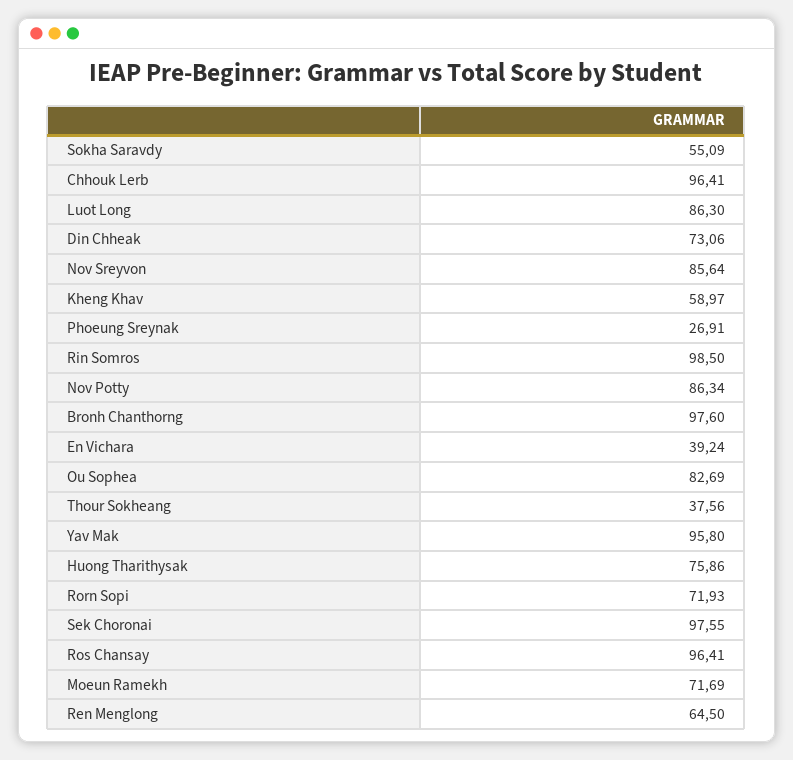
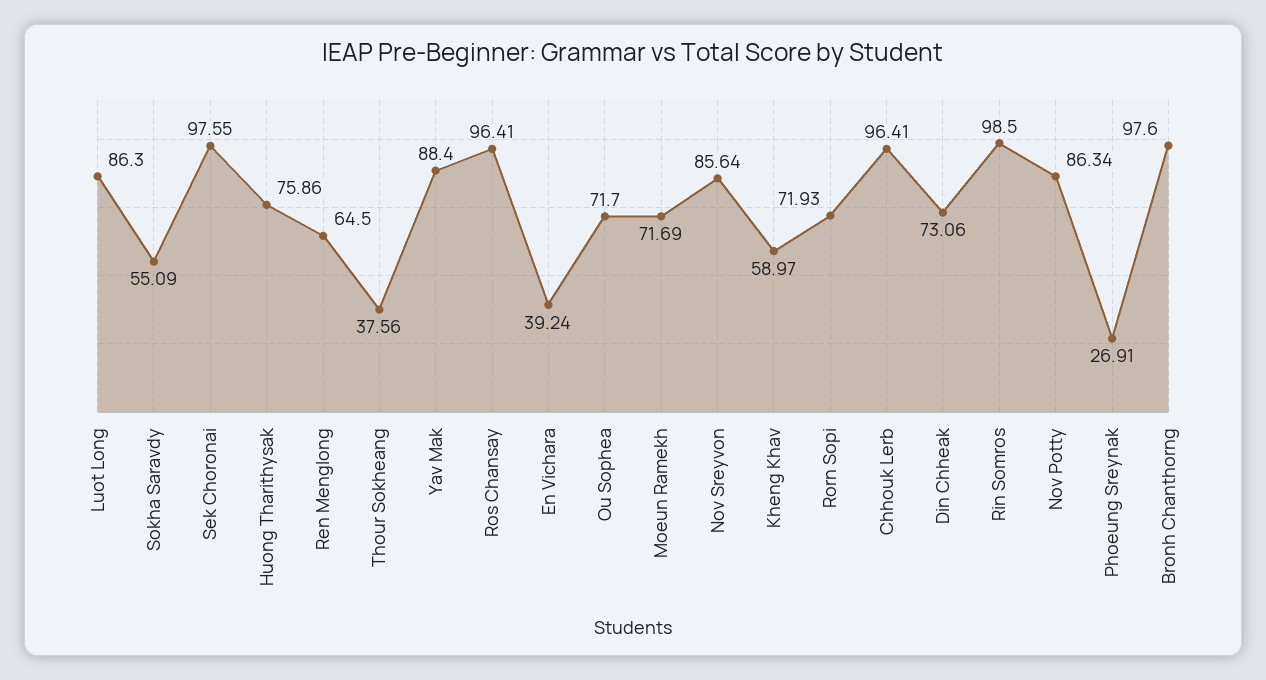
Ou Sophea: 82.69 -> 71.7
Yav Mak: 95.8 -> 88.4

